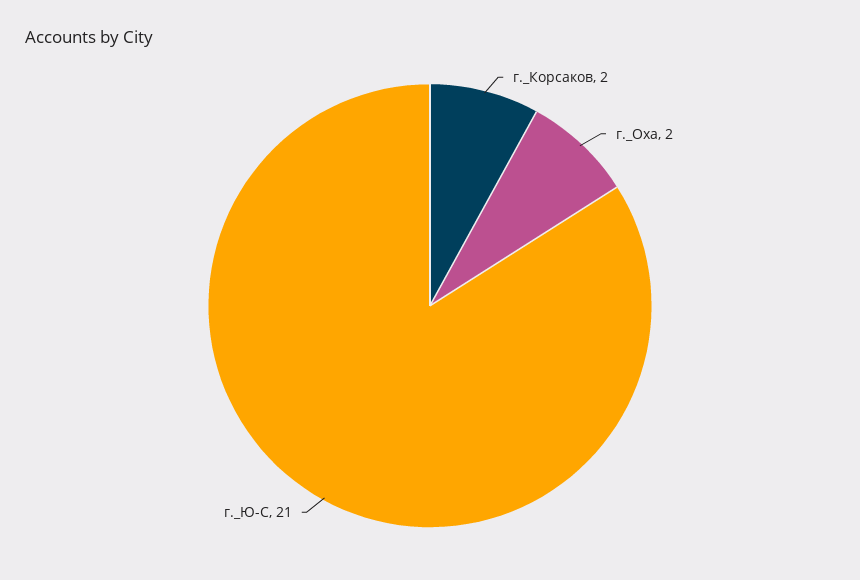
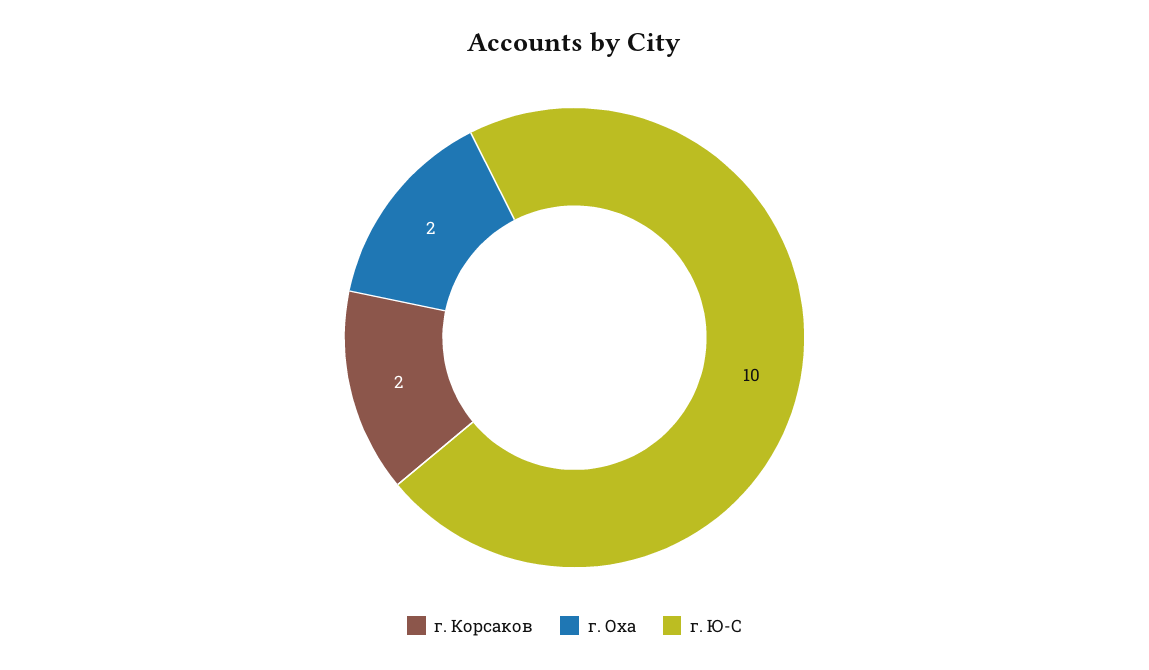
г._Ю-С: 21 -> 10

